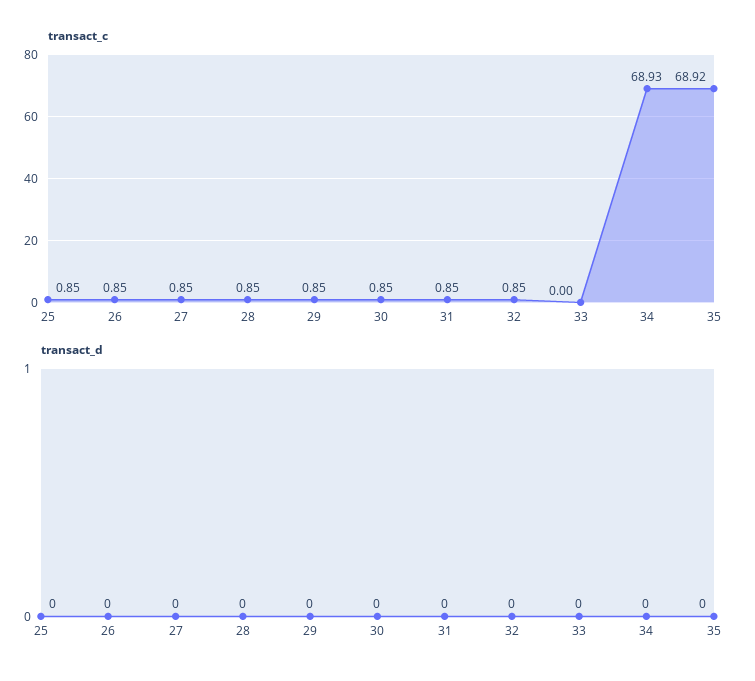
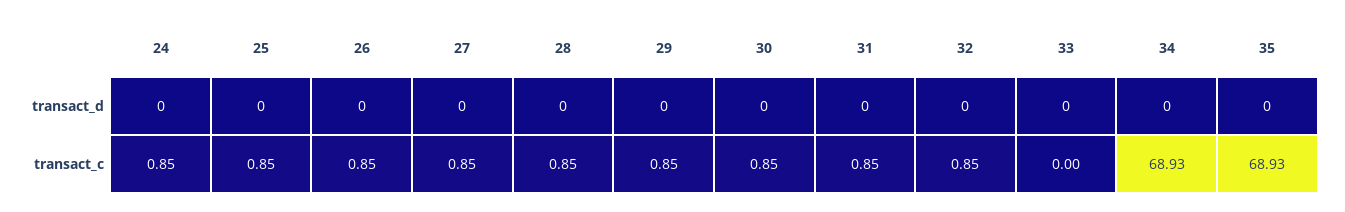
transact_c, 35: 68.92 -> 68.93
transact_d, 24: none -> 0
transact_c, 24: none -> 0.85

